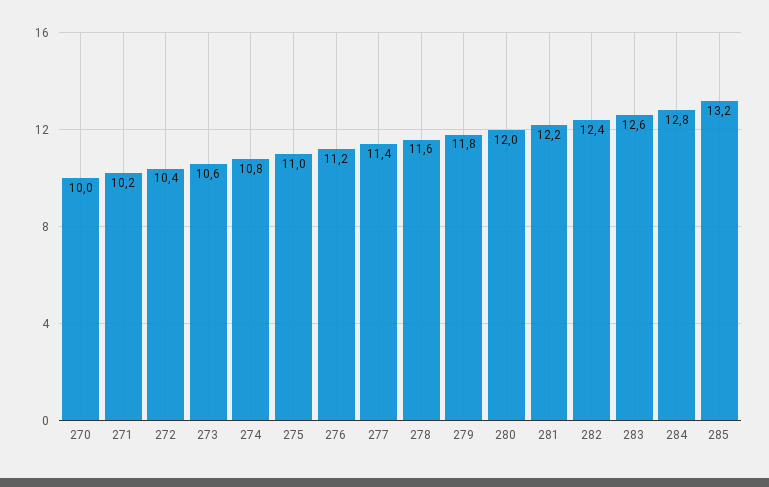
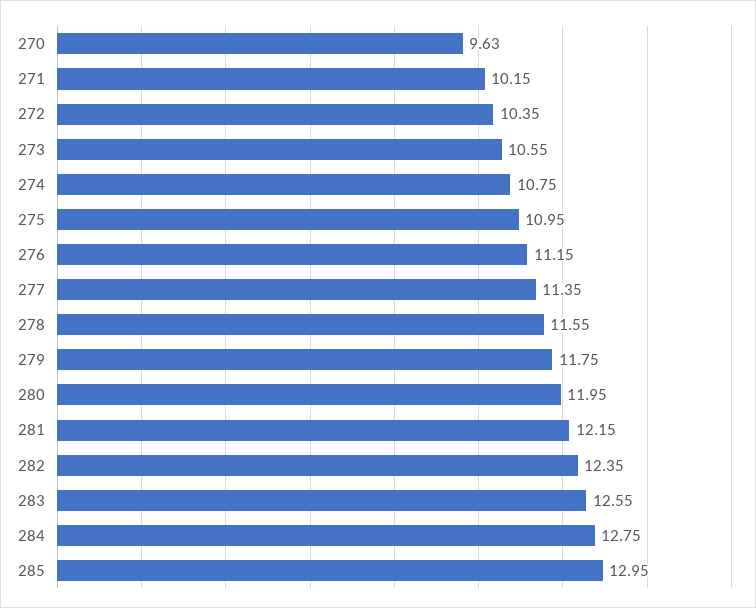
270: 10 -> 9.63
285: 13.2 -> 12.95

